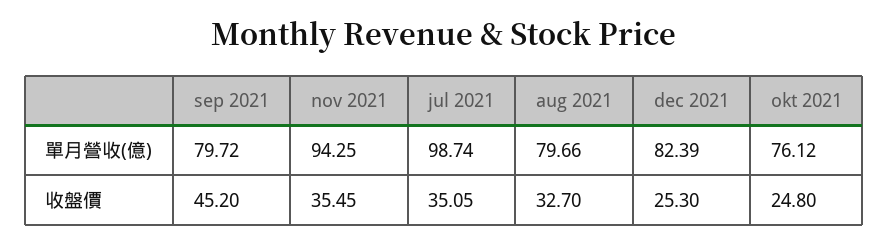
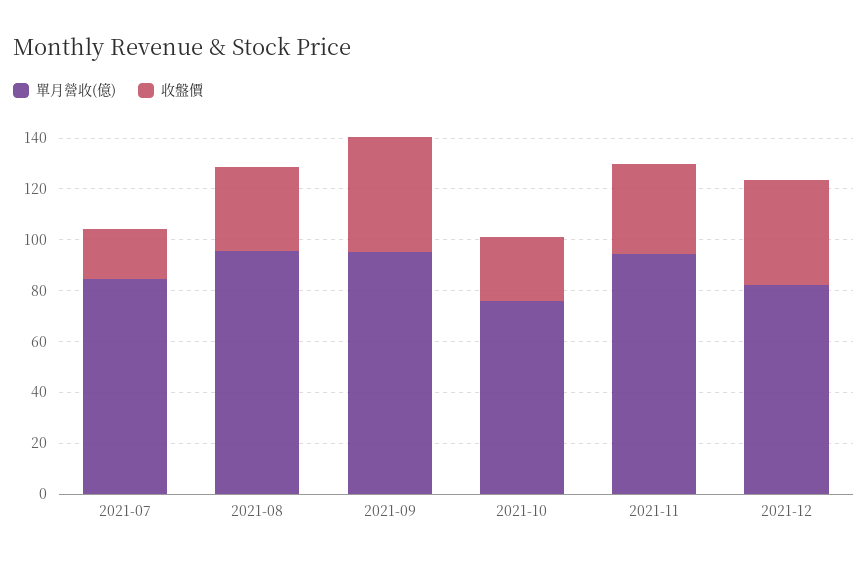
單月營收(億), sep 2021: 79.72 -> 95
單月營收(億), jul 2021: 98.74 -> 85
單月營收(億), aug 2021: 79.66 -> 95
收盤價, jul 2021: 35.05 -> 20
收盤價, dec 2021: 25.3 -> 40

